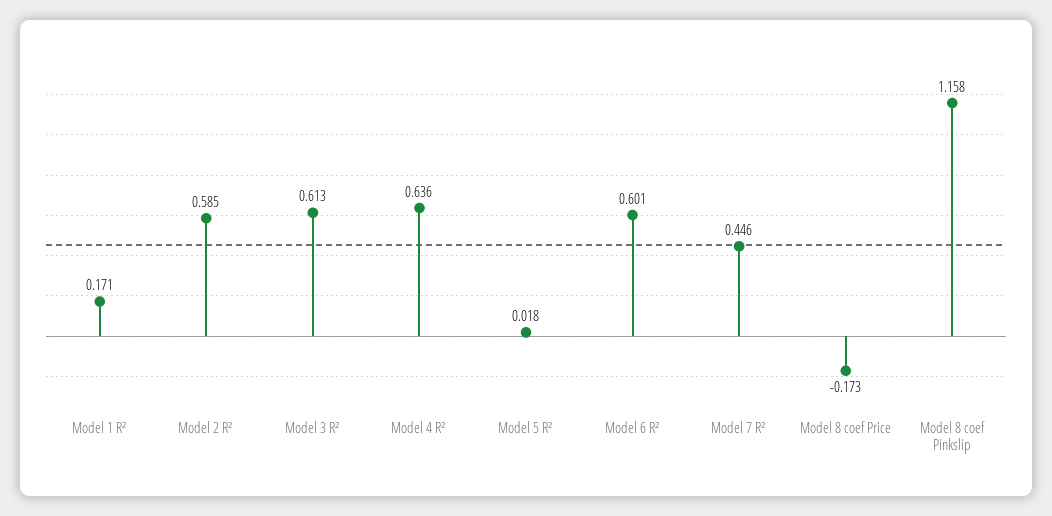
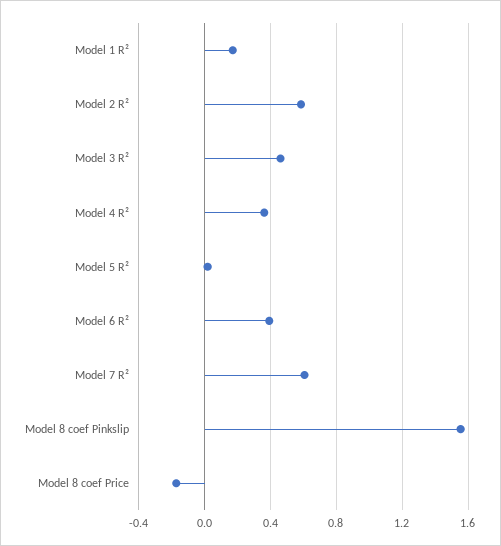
Model 3 R²: 0.613 -> 0.45
Model 4 R²: 0.636 -> 0.35
Model 6 R²: 0.601 -> 0.4
Model 7 R²: 0.446 -> 0.6
Model 8 coef Pinkslip: 1.158 -> 1.55

